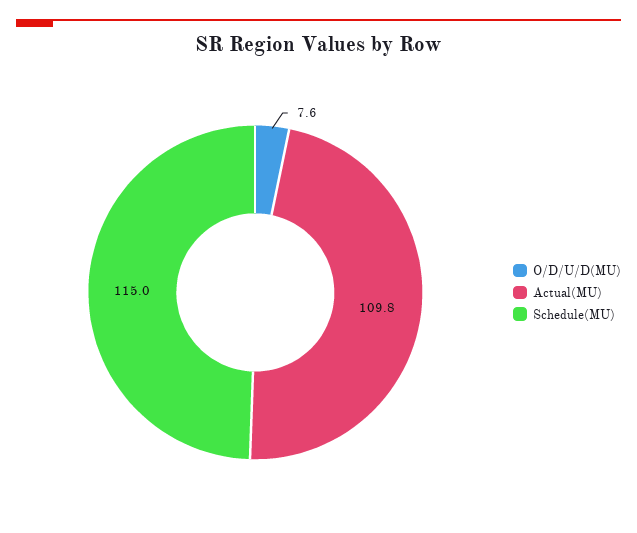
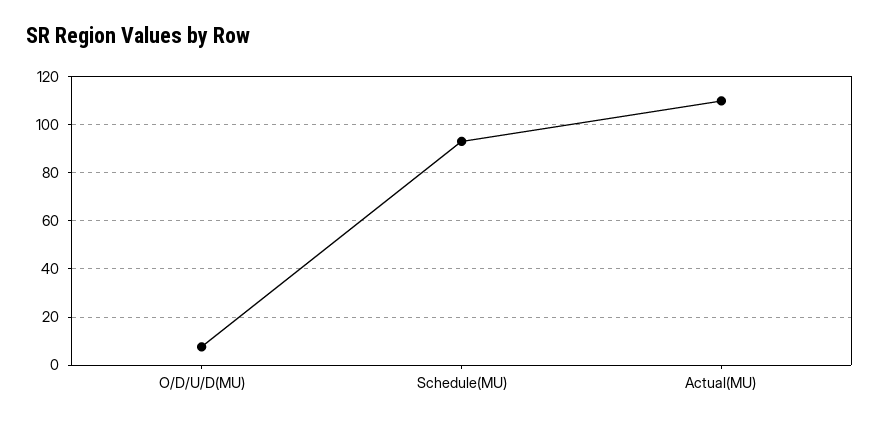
Schedule(MU): 115 -> 92.5

